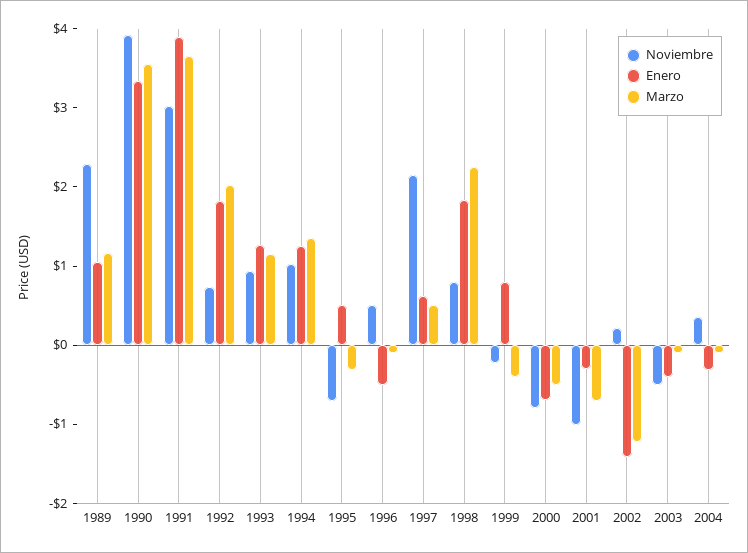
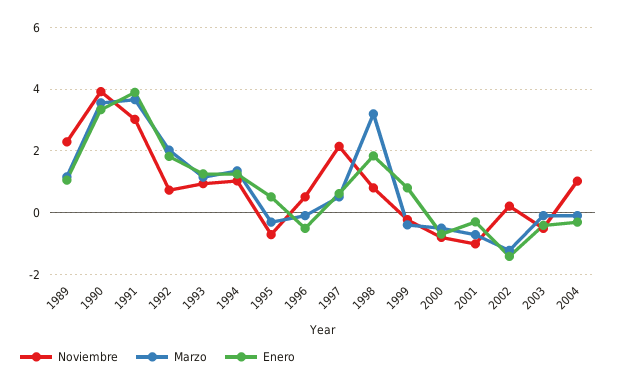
Marzo, 1998: 2.2 -> 3.2
Noviembre, 2004: 0.4 -> 1

